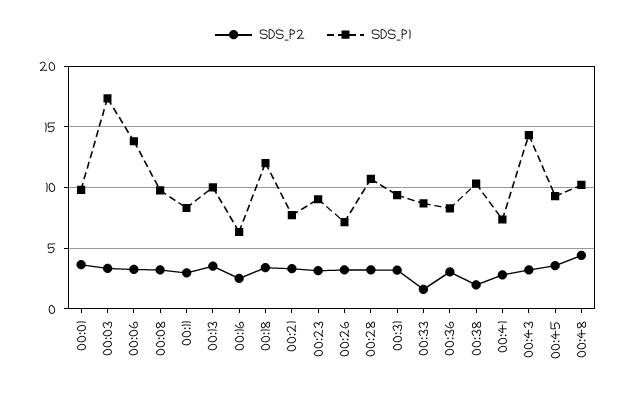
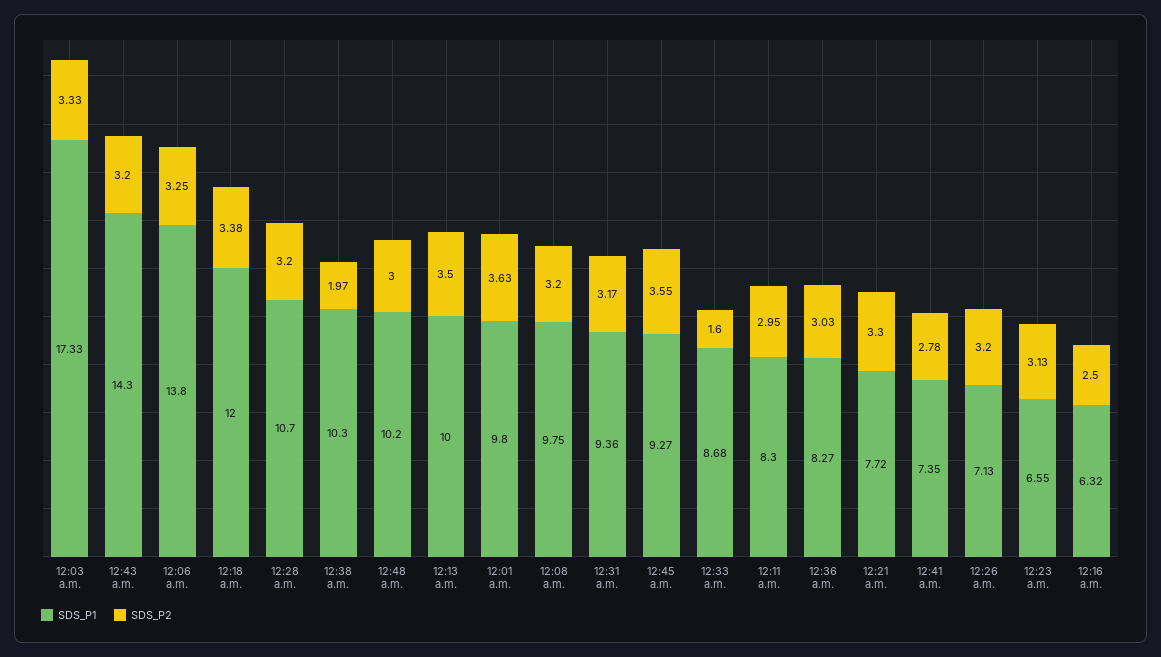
SDS_P1, 00:23: 9 -> 6.55
SDS_P2, 00:48: 4.5 -> 3

